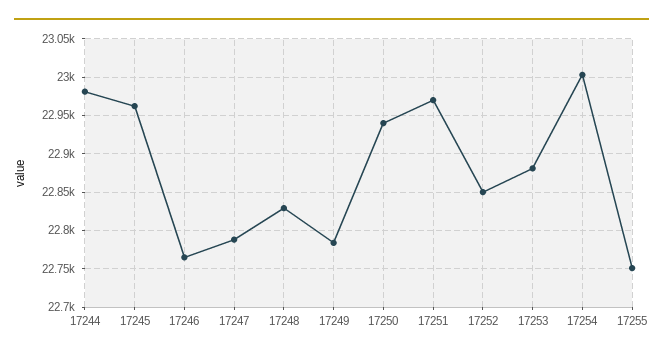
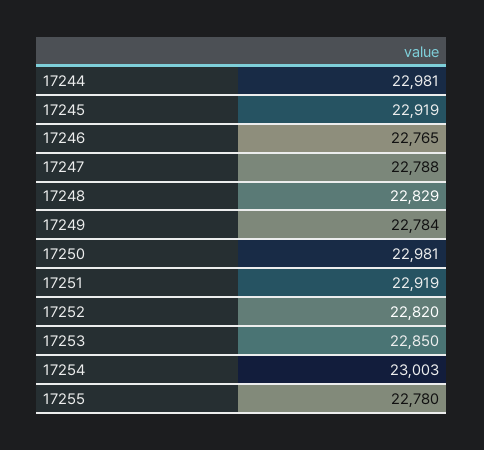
17245: 22960 -> 22919
17250: 22940 -> 22981
17251: 22970 -> 22919
17252: 22850 -> 22820
17253: 22880 -> 22850
17255: 22750 -> 22780

